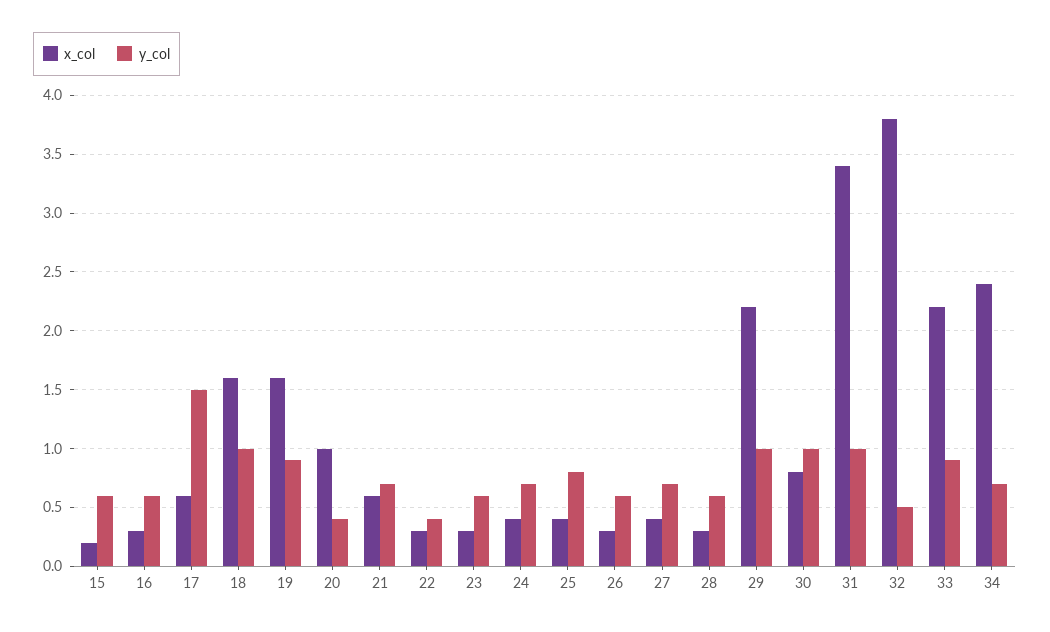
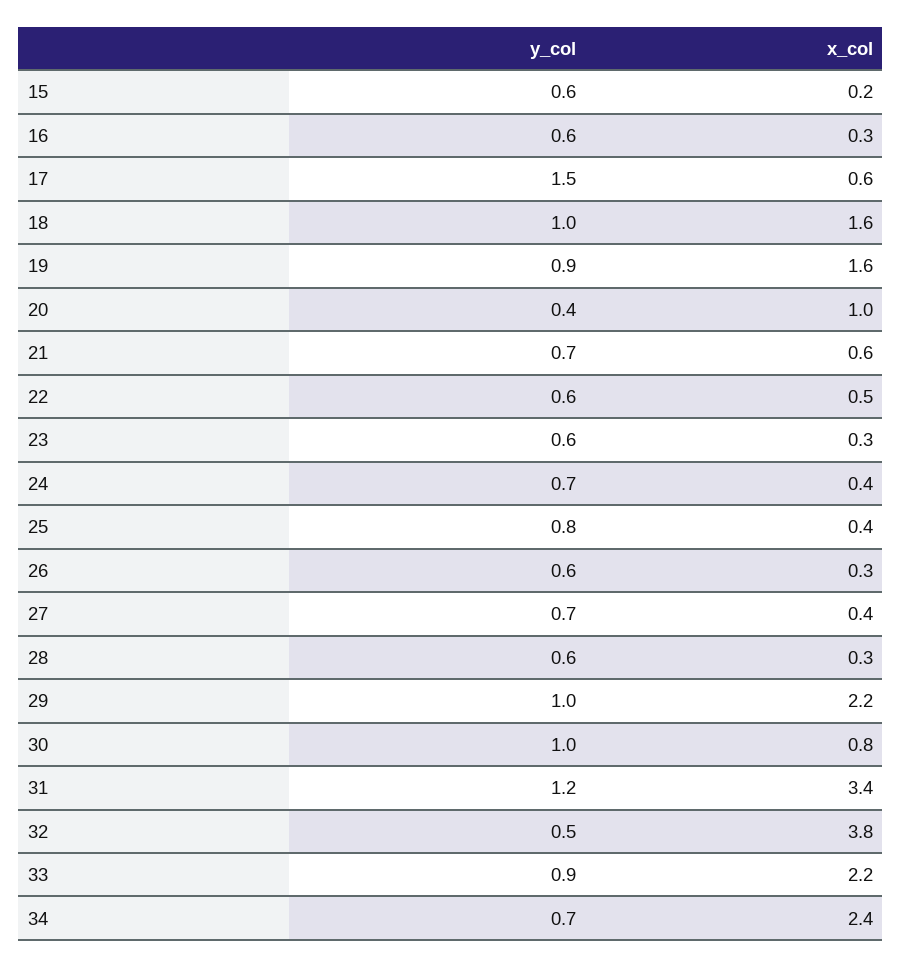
x_col, 22: 0.3 -> 0.5
y_col, 22: 0.4 -> 0.6
y_col, 31: 1 -> 1.2

